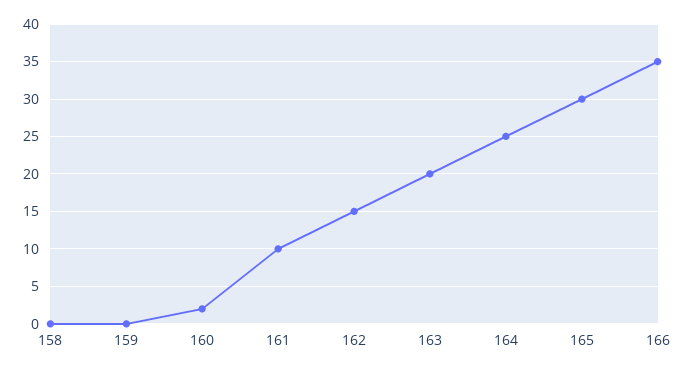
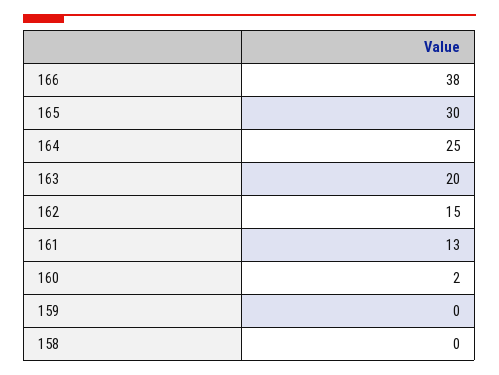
161: 10 -> 13
166: 35 -> 38

